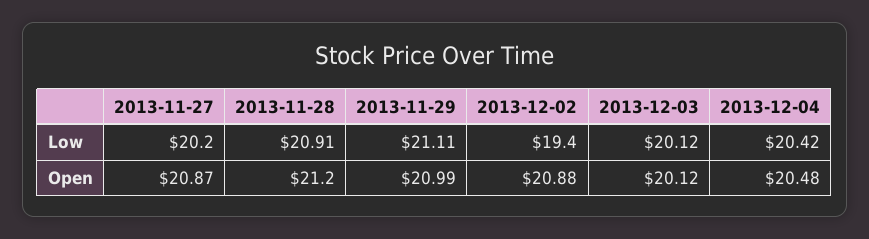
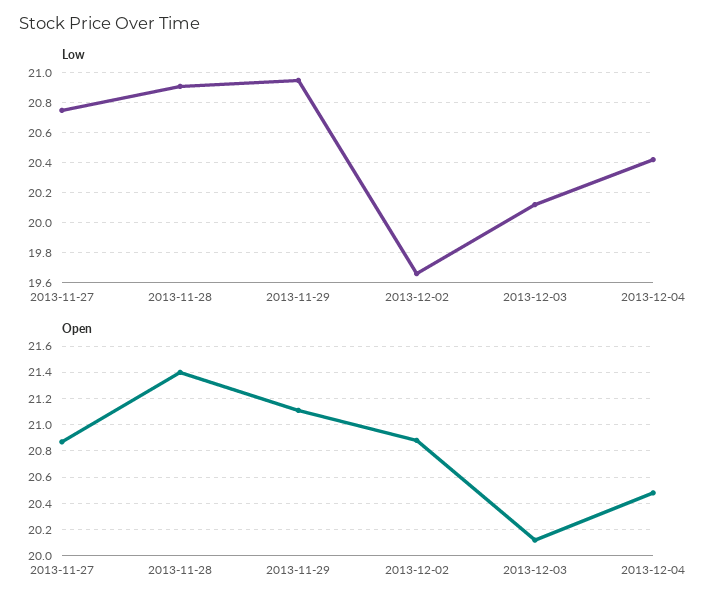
Low, 2013-11-27: 20.2 -> 20.75
Low, 2013-11-29: 21.11 -> 20.95
Low, 2013-12-02: 19.4 -> 19.65
Open, 2013-11-28: 21.2 -> 21.4
Open, 2013-11-29: 20.99 -> 21.1

